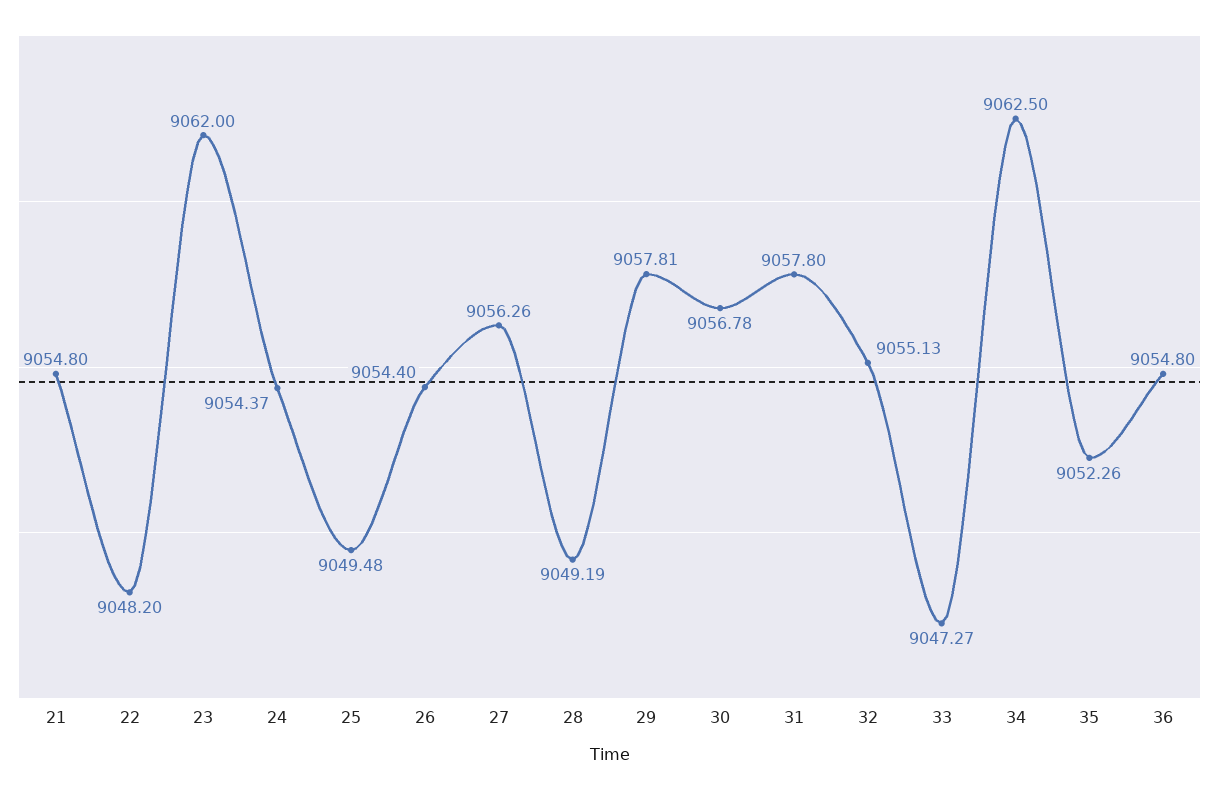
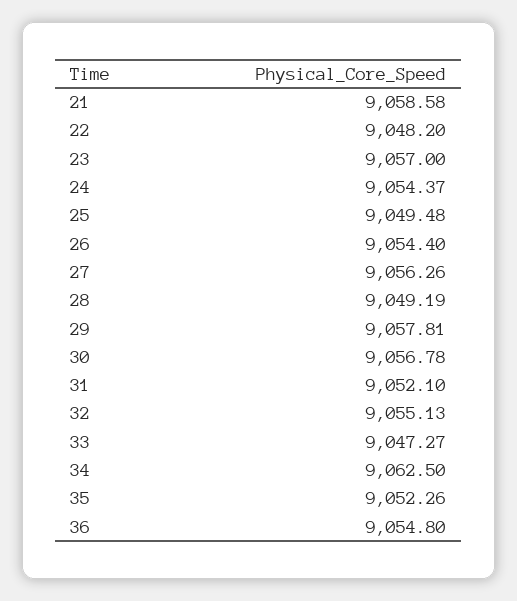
21: 9054.8 -> 9058.58
23: 9062 -> 9057
31: 9057.8 -> 9052.1

